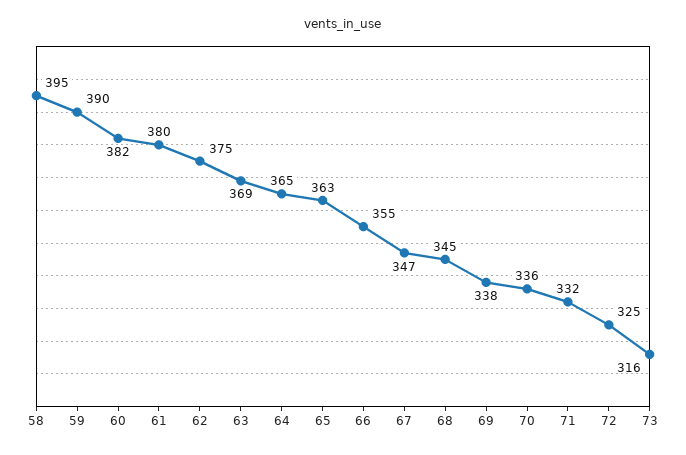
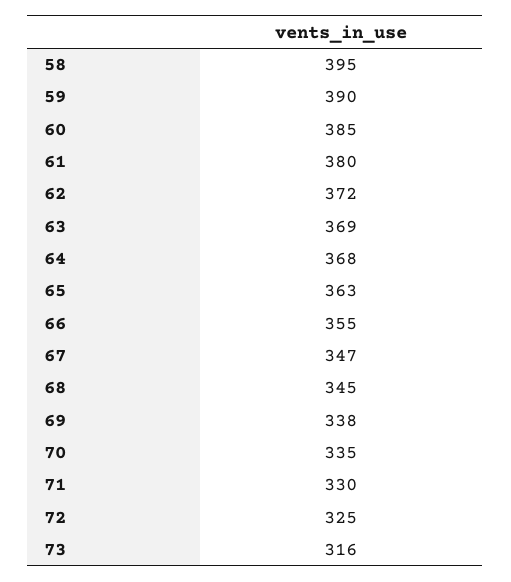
60: 382 -> 385
62: 375 -> 372
64: 365 -> 368
70: 336 -> 335
71: 332 -> 330

